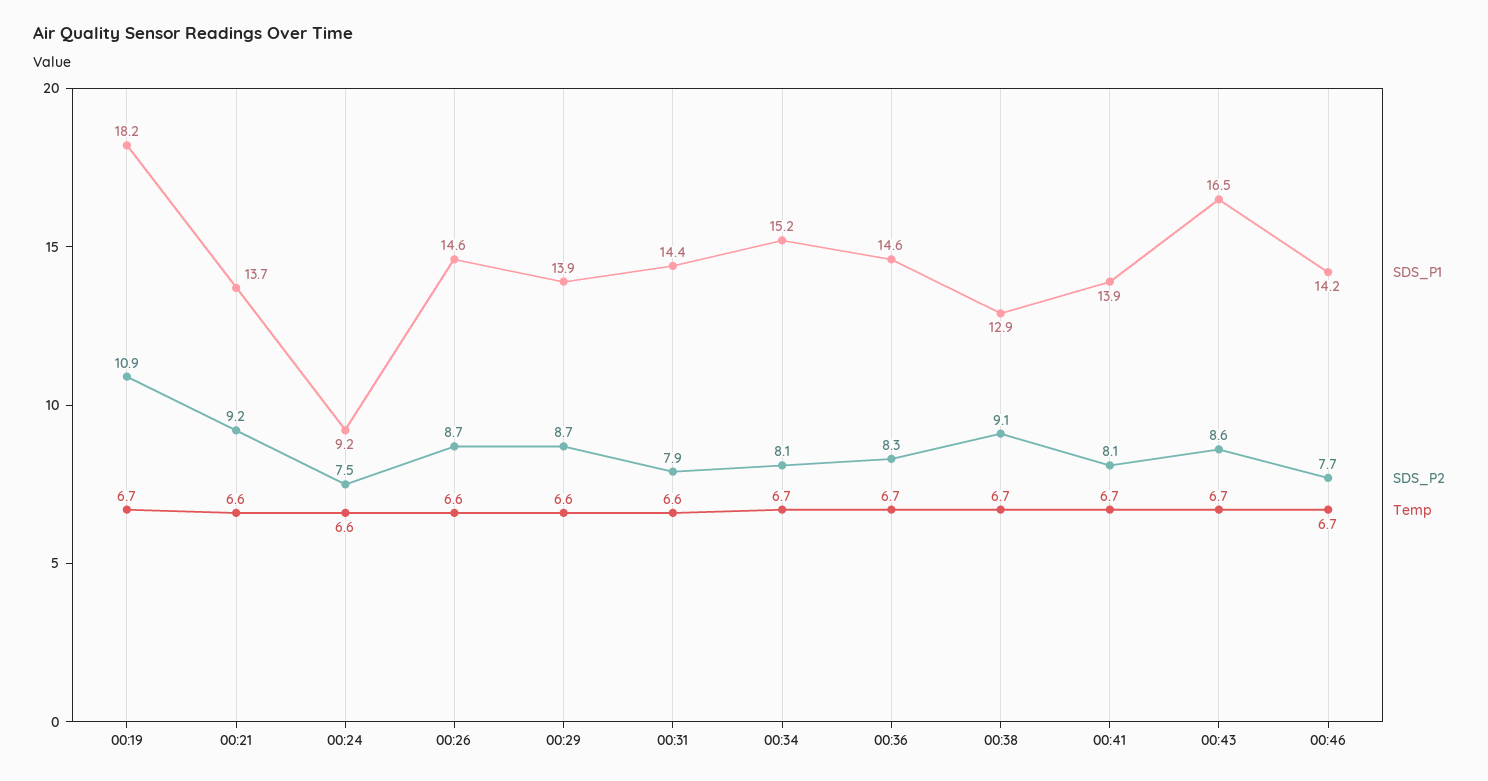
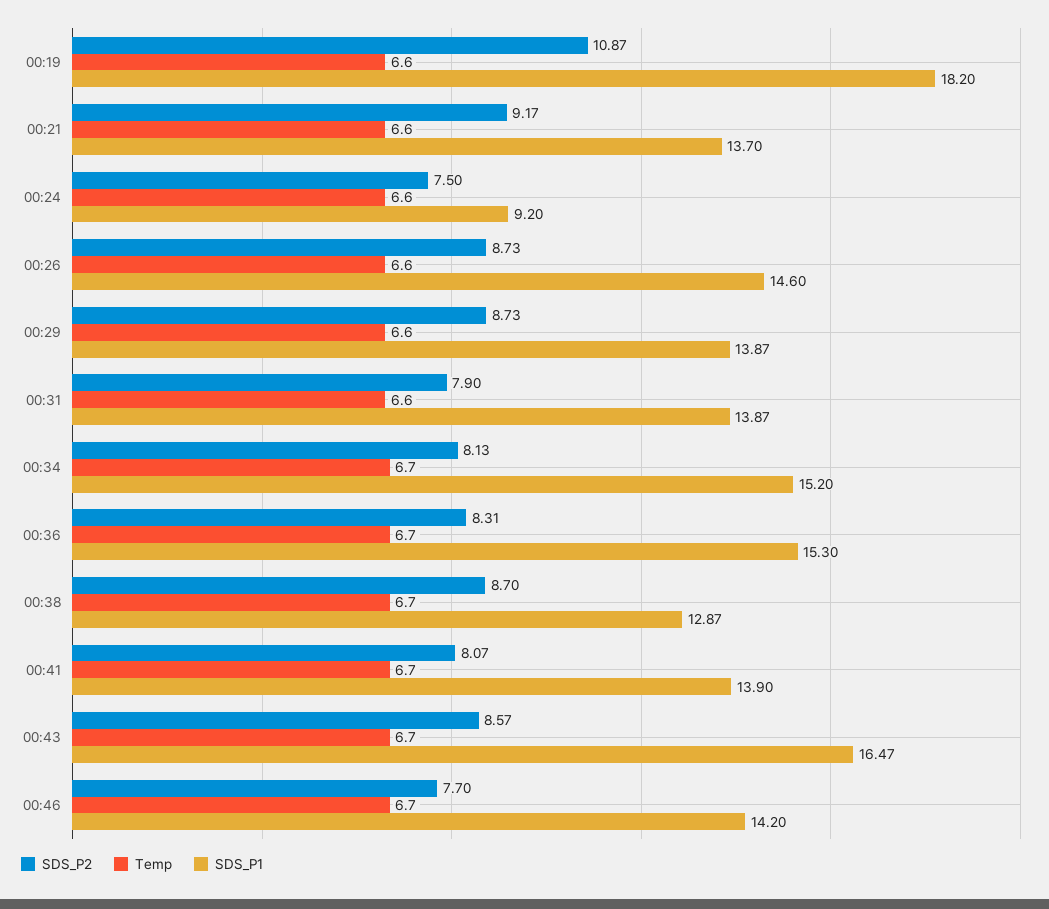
Temp, 00:19: 6.7 -> 6.6
SDS_P1, 00:31: 14.4 -> 13.87
SDS_P1, 00:36: 14.6 -> 15.3
SDS_P2, 00:38: 9.1 -> 8.7

